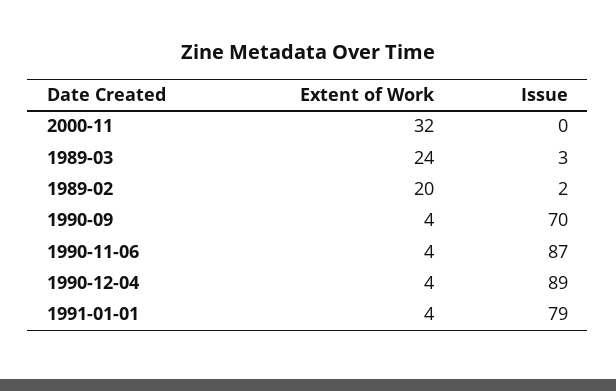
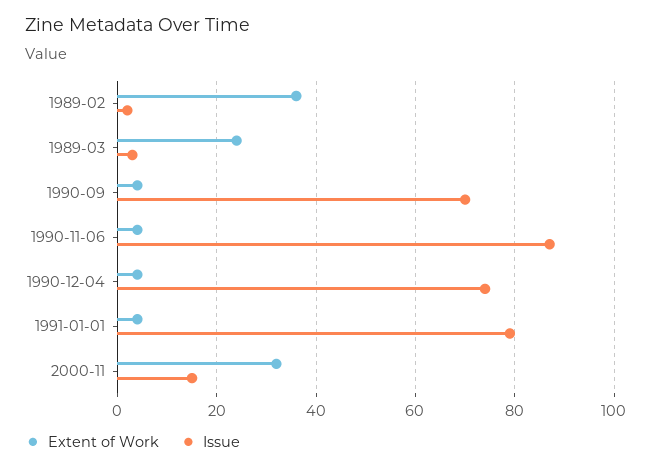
Issue, 2000-11: 0 -> 15
Extent of Work, 1989-02: 20 -> 35
Issue, 1990-12-04: 89 -> 75

